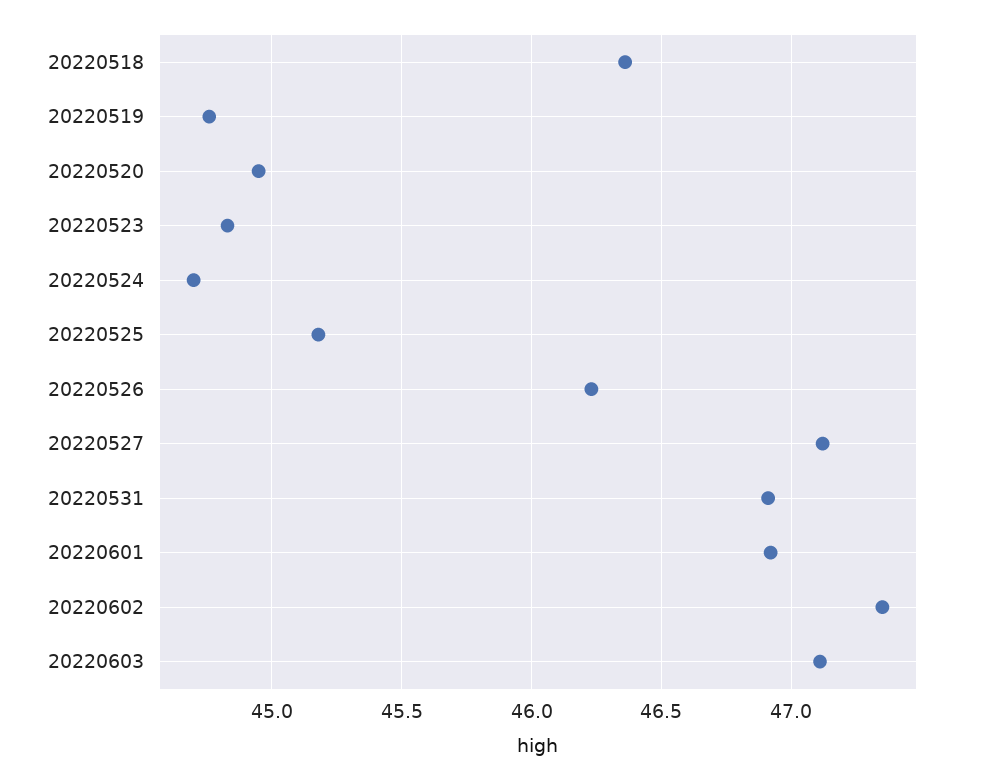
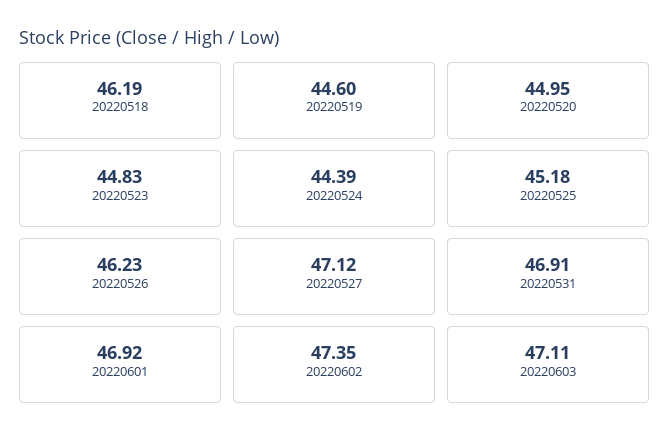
20220518: 46.35 -> 46.19
20220519: 44.75 -> 44.6
20220524: 44.7 -> 44.39

